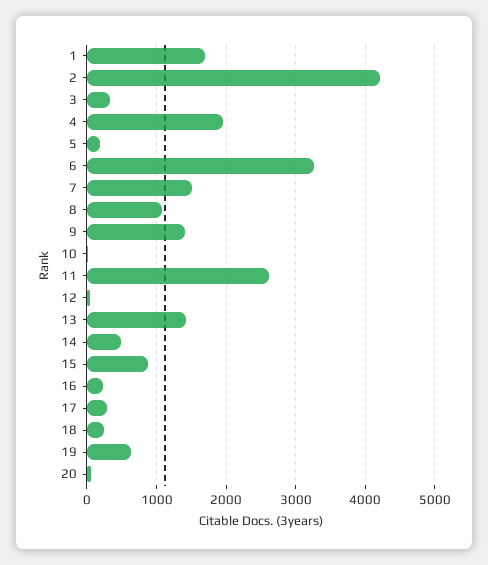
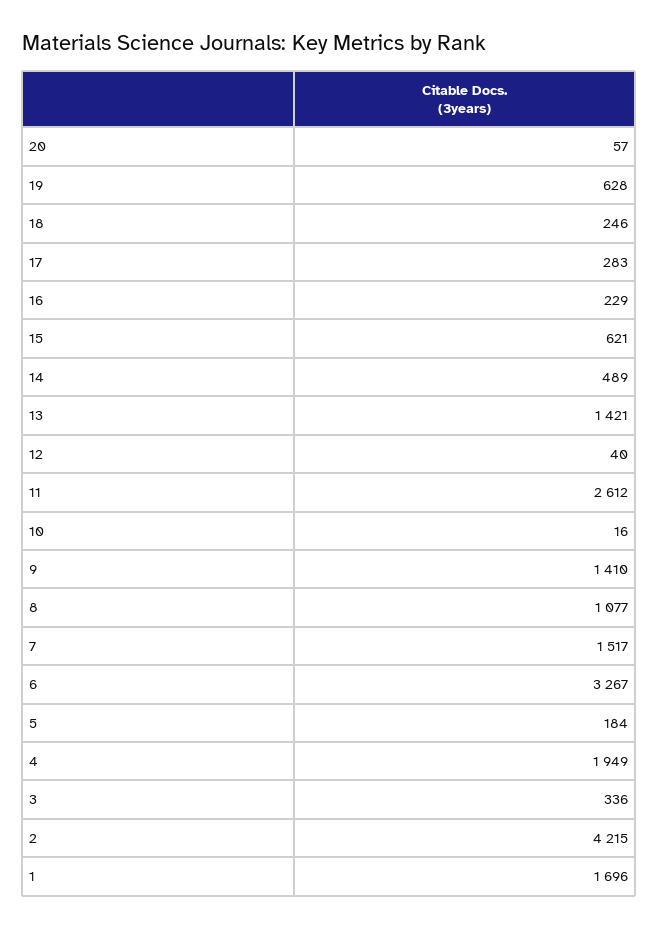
15: 900 -> 621

